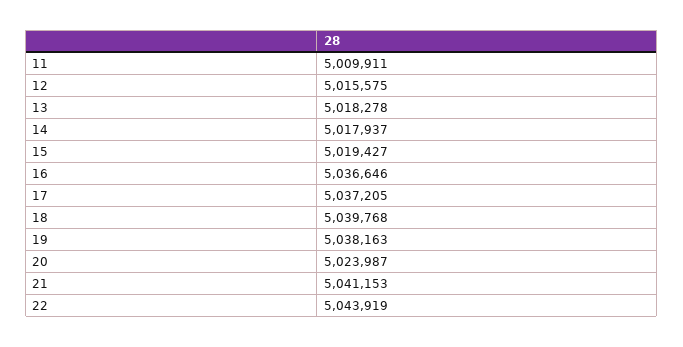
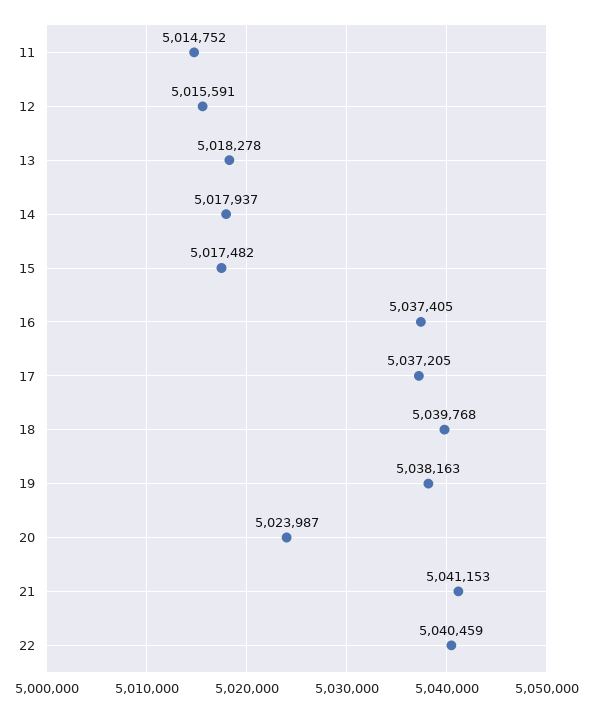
11: 5009911 -> 5014752
12: 5015575 -> 5015591
15: 5019427 -> 5017482
16: 5036646 -> 5037405
22: 5043919 -> 5040459

